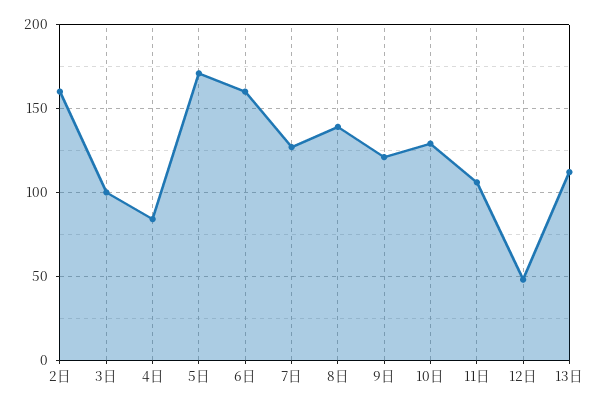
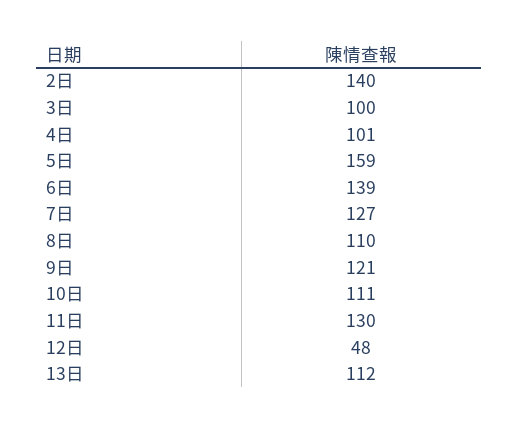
2日: 160 -> 140
4日: 85 -> 101
5日: 170 -> 159
6日: 160 -> 139
8日: 140 -> 110
10日: 130 -> 111
11日: 105 -> 130

